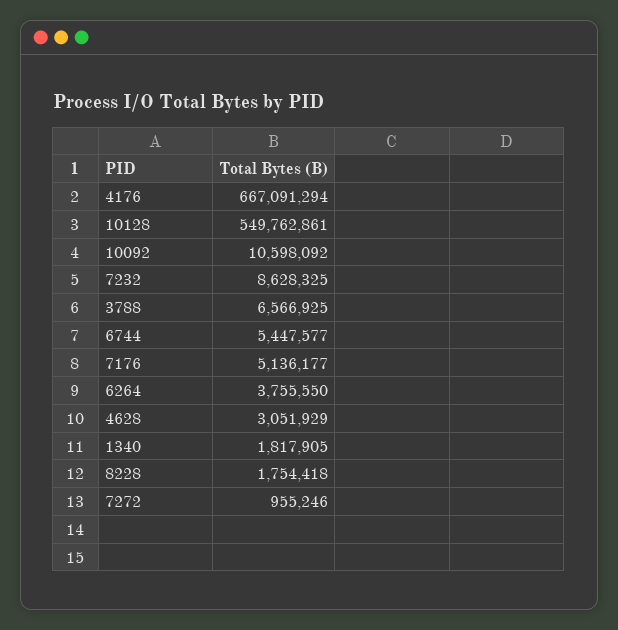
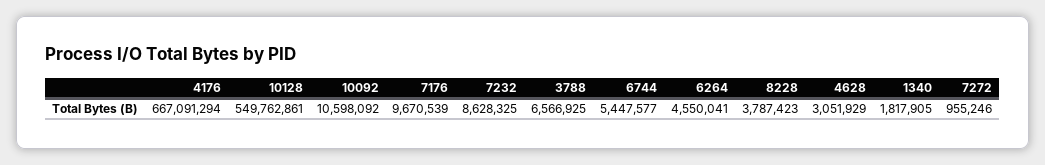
7176: 5136177 -> 9670539
6264: 3755550 -> 4550041
8228: 1754418 -> 3787423

